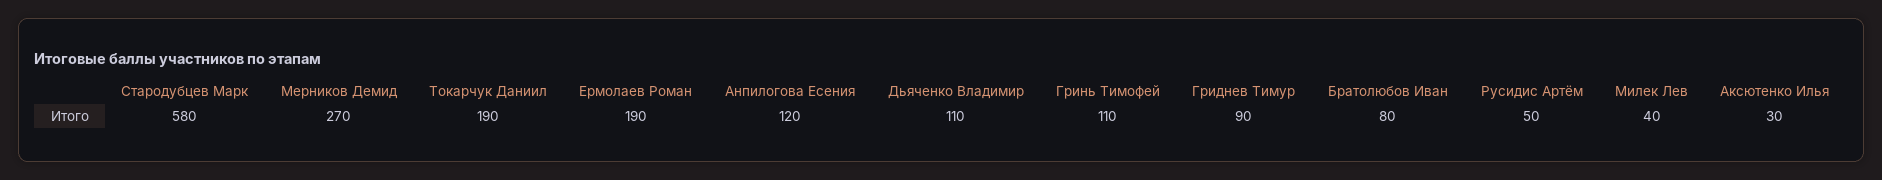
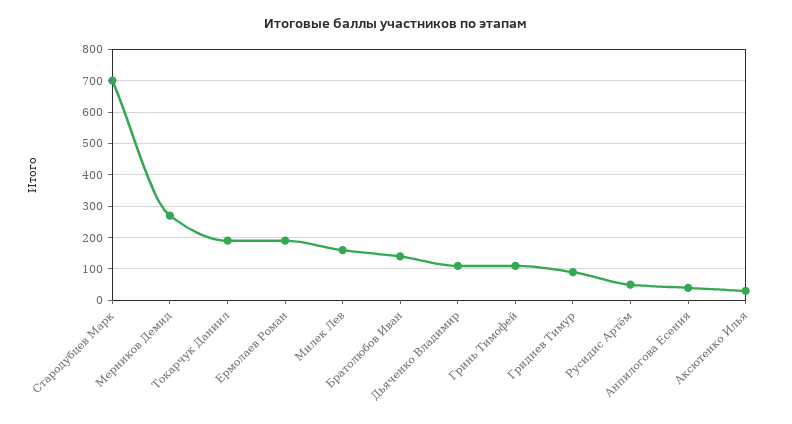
Стародубцев Марк: 580 -> 700
Анпилогова Есения: 120 -> 40
Братолюбов Иван: 80 -> 140
Милек Лев: 40 -> 160

